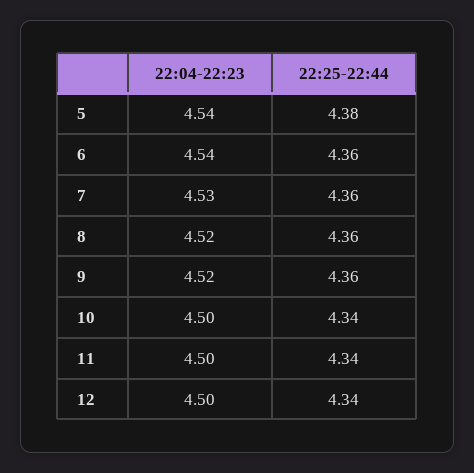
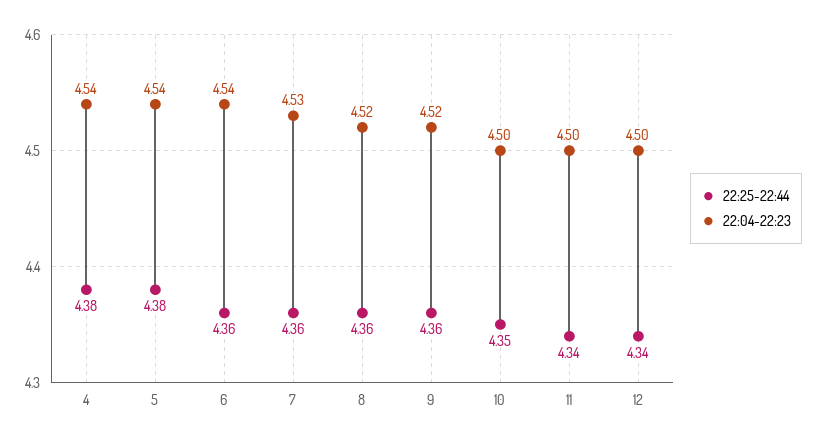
22:25-22:44, 10: 4.34 -> 4.35
22:25-22:44, 4: none -> 4.38
22:04-22:23, 4: none -> 4.54

